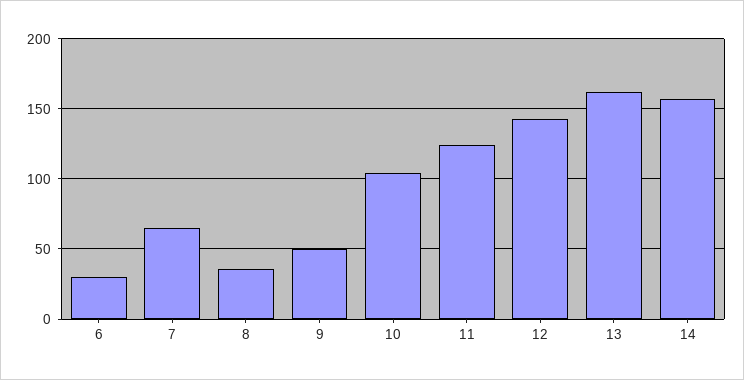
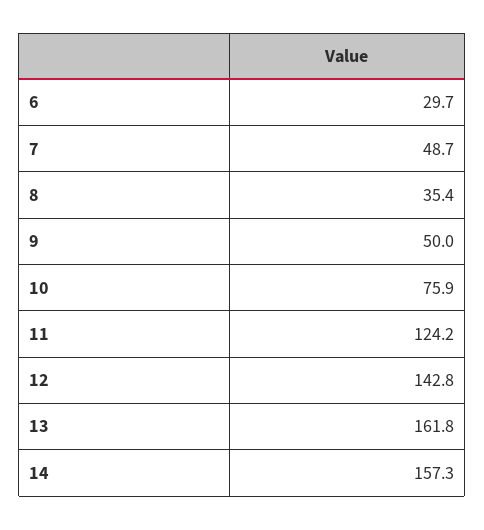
7: 65 -> 48.7
10: 105 -> 75.9

